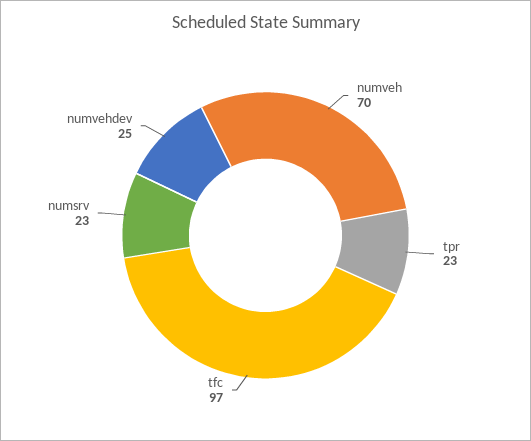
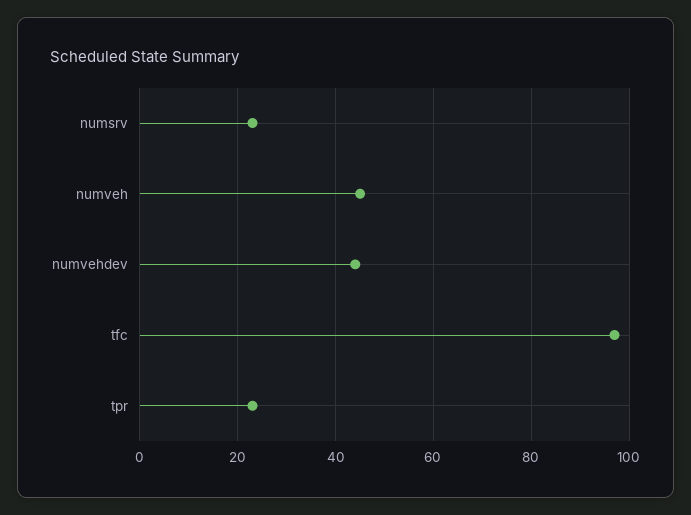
numveh: 70 -> 45
numvehdev: 25 -> 45

